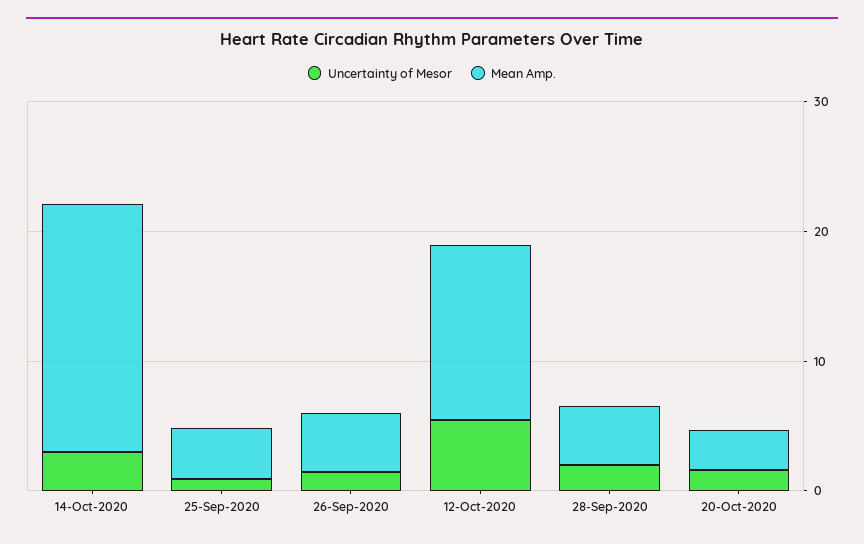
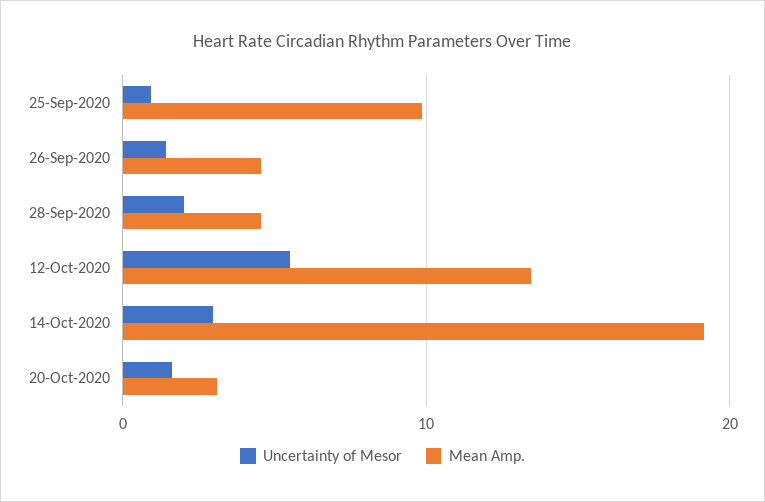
Mean Amp., 25-Sep-2020: 4 -> 10

